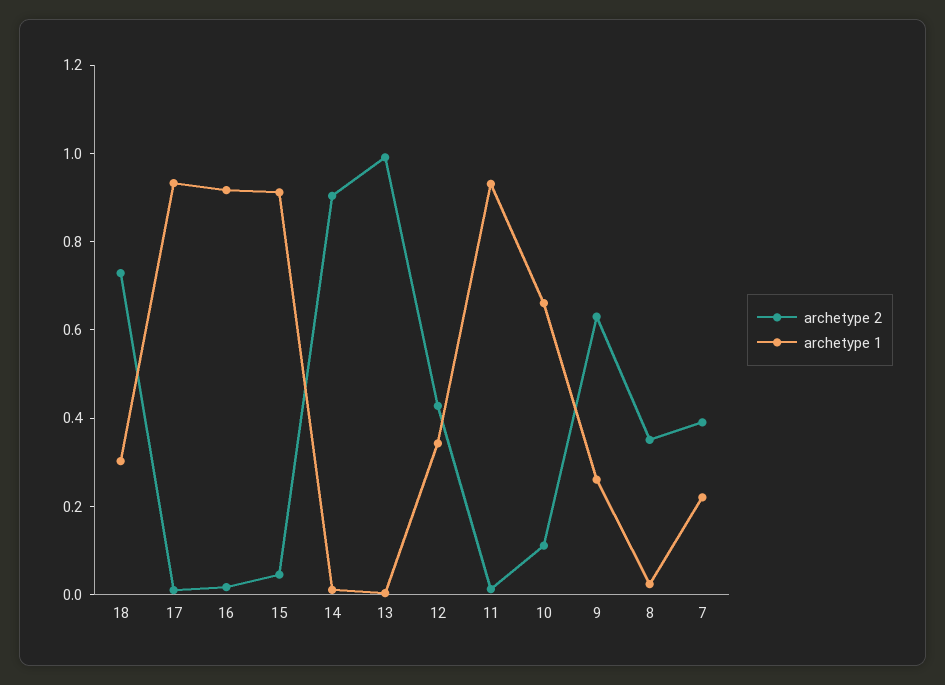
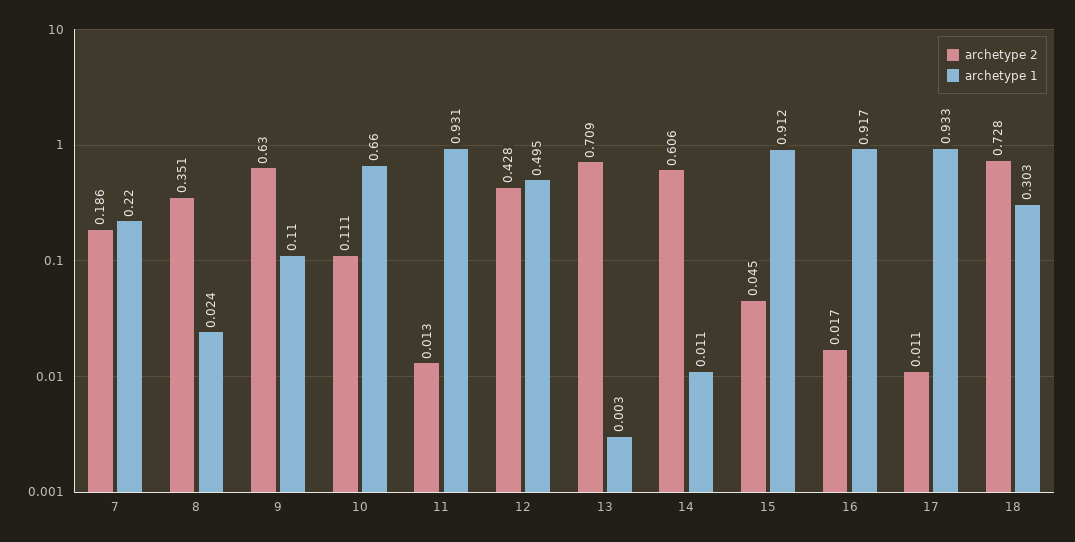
archetype 2, 14: 0.9 -> 0.606
archetype 2, 13: 1 -> 0.709
archetype 1, 12: 0.35 -> 0.495
archetype 1, 9: 0.25 -> 0.11
archetype 2, 7: 0.4 -> 0.186

